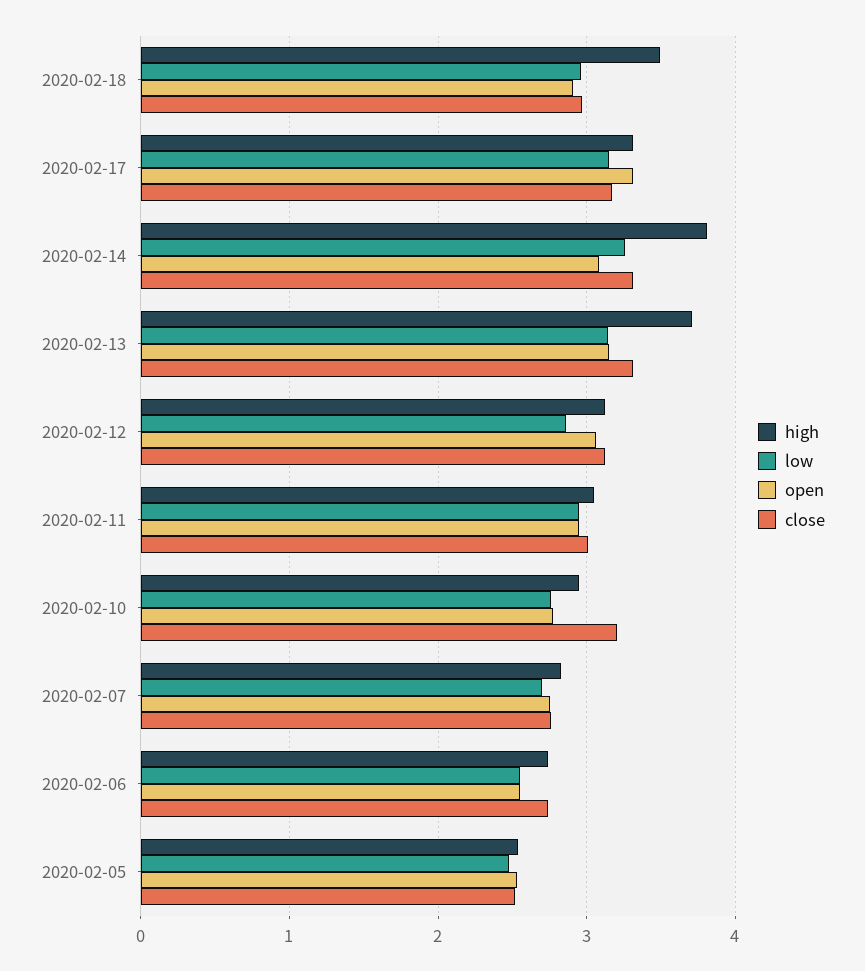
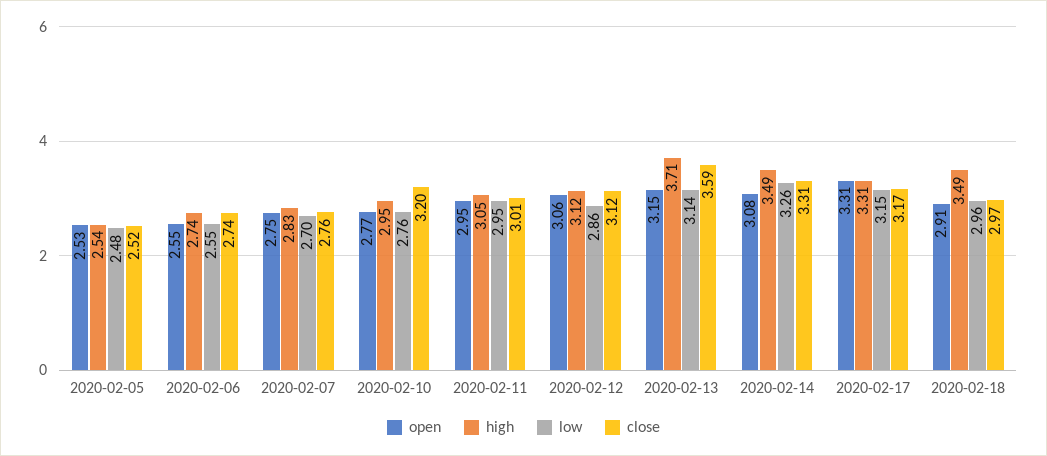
high, 2020-02-14: 3.8 -> 3.49
close, 2020-02-13: 3.3 -> 3.59

